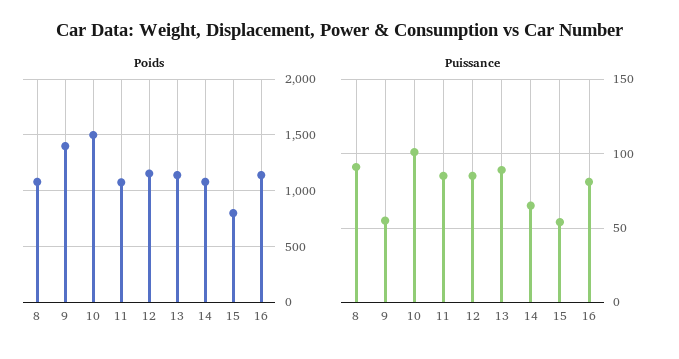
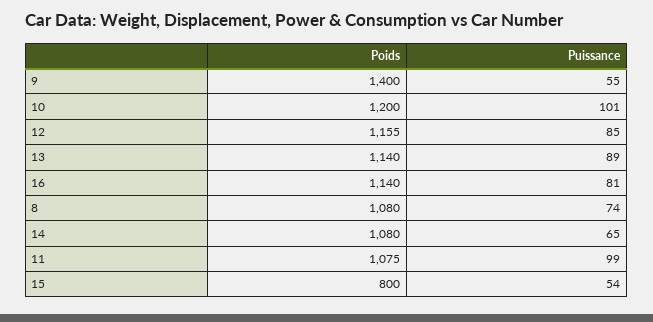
Poids, 10: 1500 -> 1200
Puissance, 8: 90 -> 74
Puissance, 11: 85 -> 99

